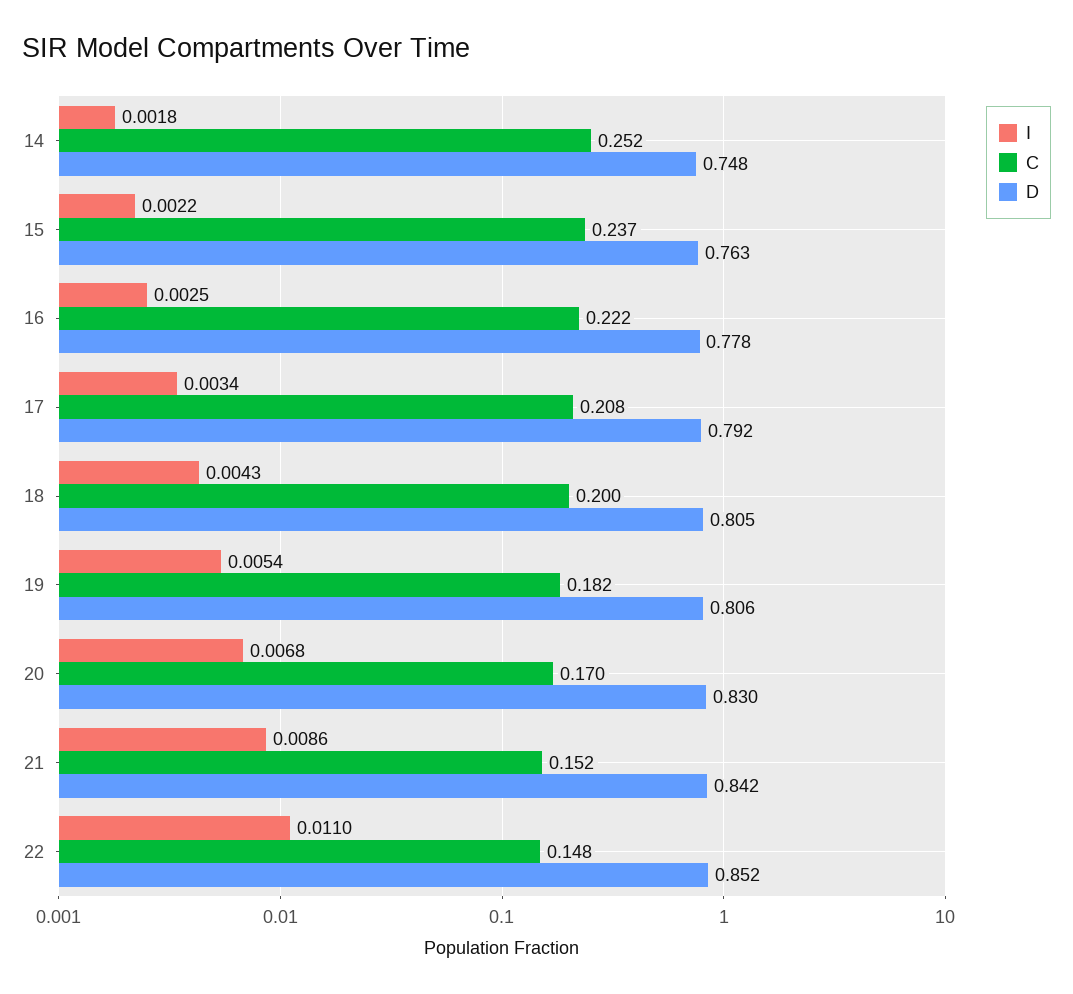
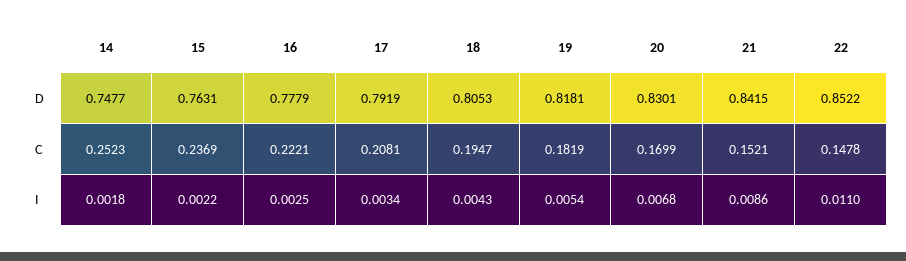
C, 18: 0.2 -> 0.1947
D, 19: 0.806 -> 0.8181

